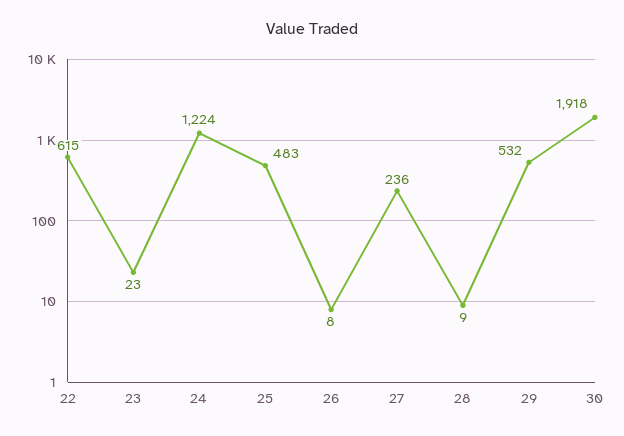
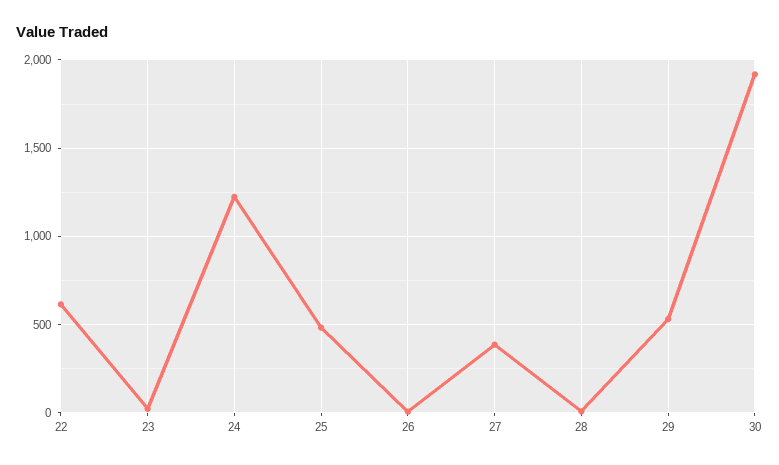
27: 236 -> 400

